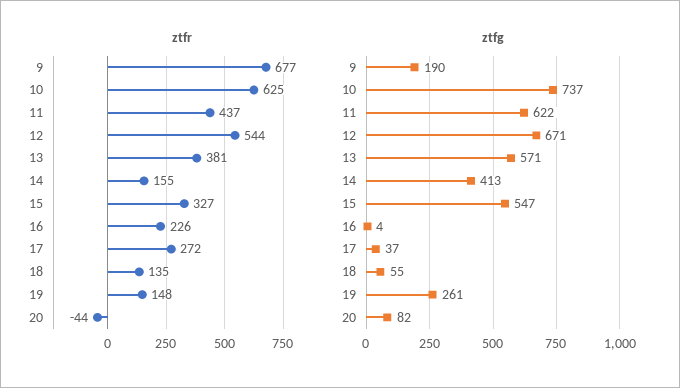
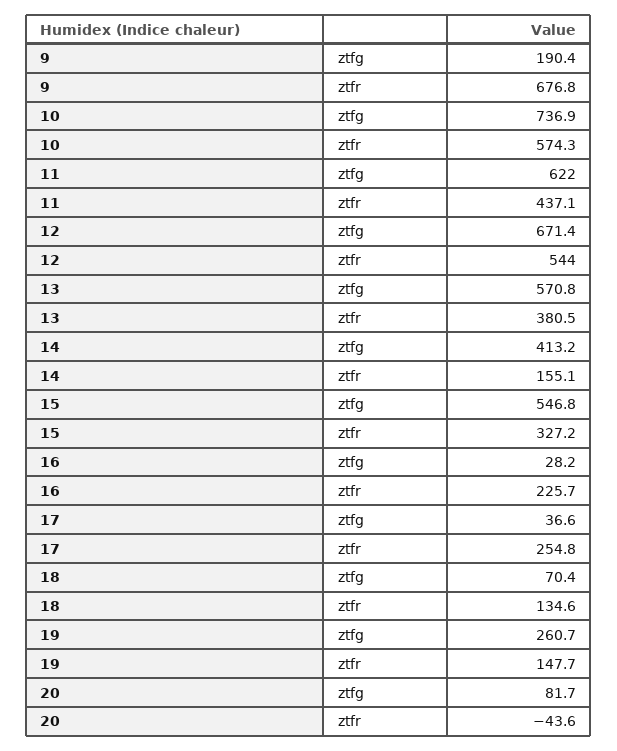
ztfr, 10: 625 -> 574.3
ztfr, 17: 272 -> 254.8
ztfg, 16: 4 -> 28.2
ztfg, 18: 55 -> 70.4

